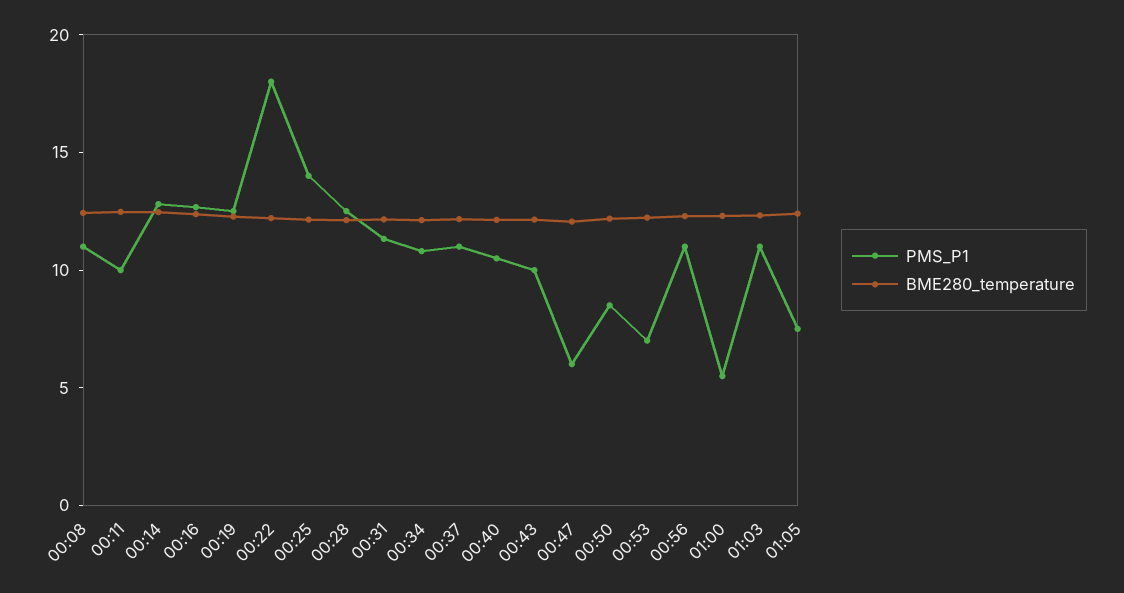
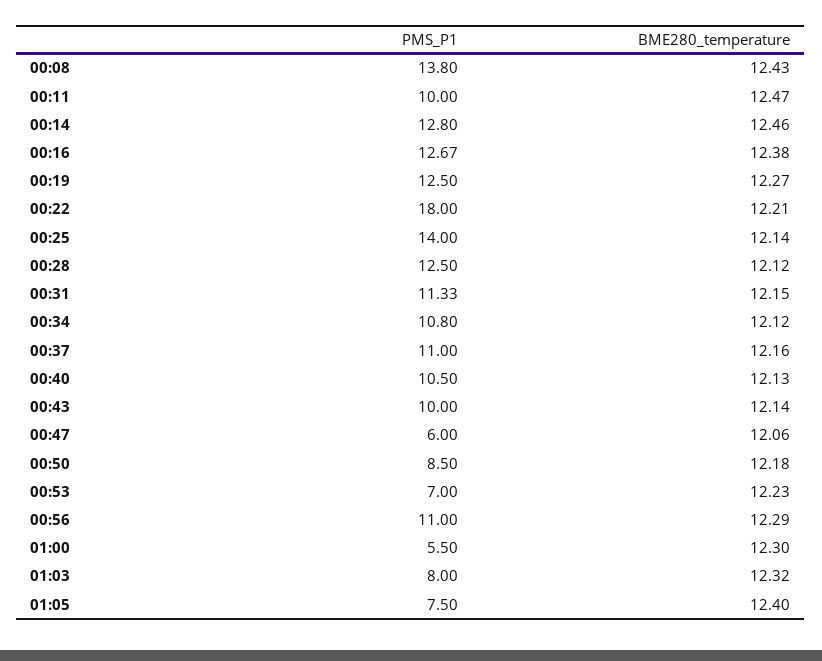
PMS_P1, 00:08: 11 -> 13.8
PMS_P1, 01:03: 11 -> 8

